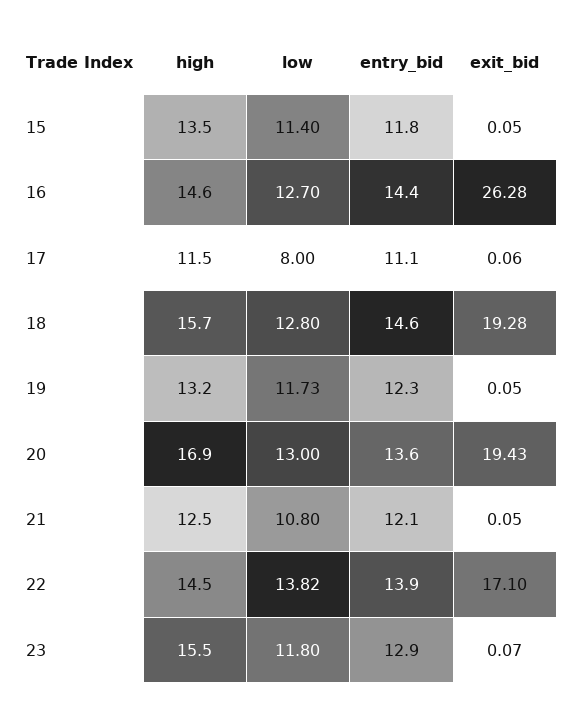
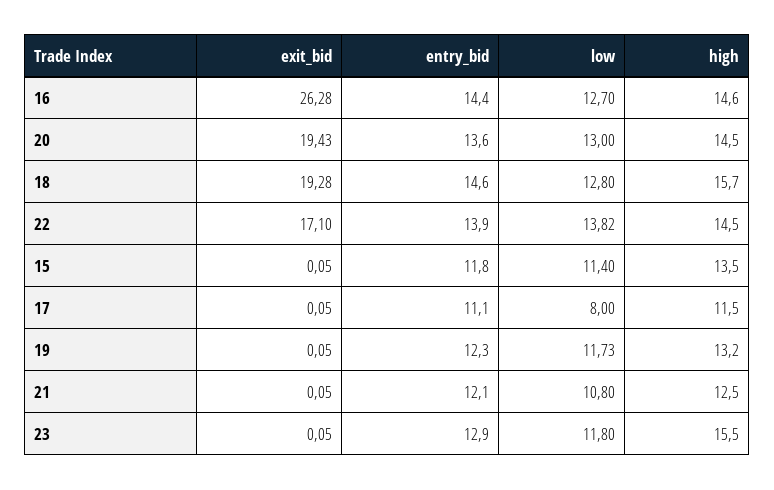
exit_bid, 17: 0.06 -> 0.05
high, 20: 16.9 -> 14.5
exit_bid, 23: 0.07 -> 0.05

